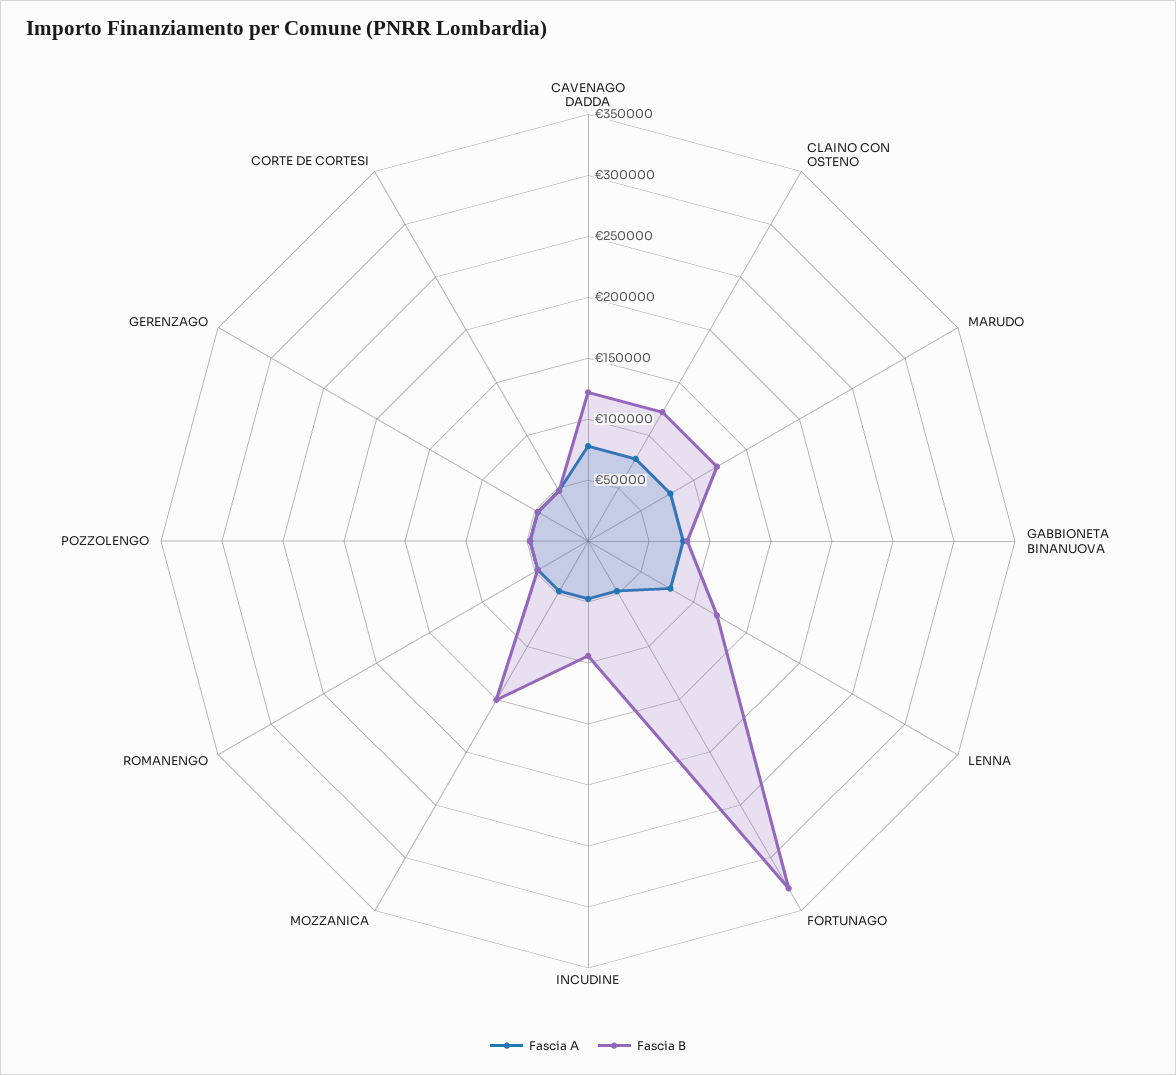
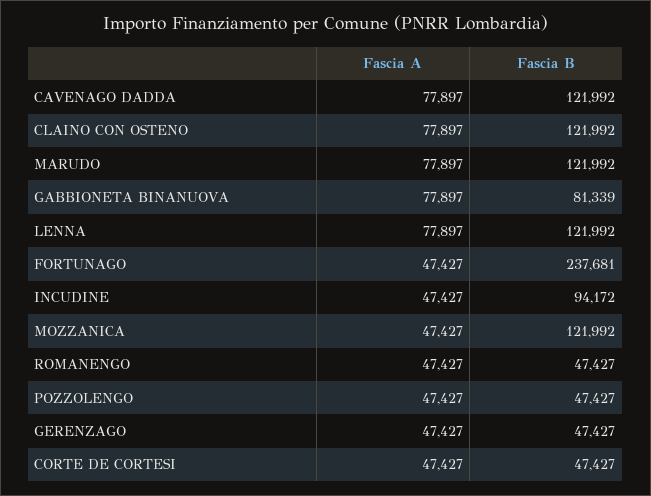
Fascia B, FORTUNAGO: 330000 -> 237681
Fascia B, MOZZANICA: 150000 -> 121992

